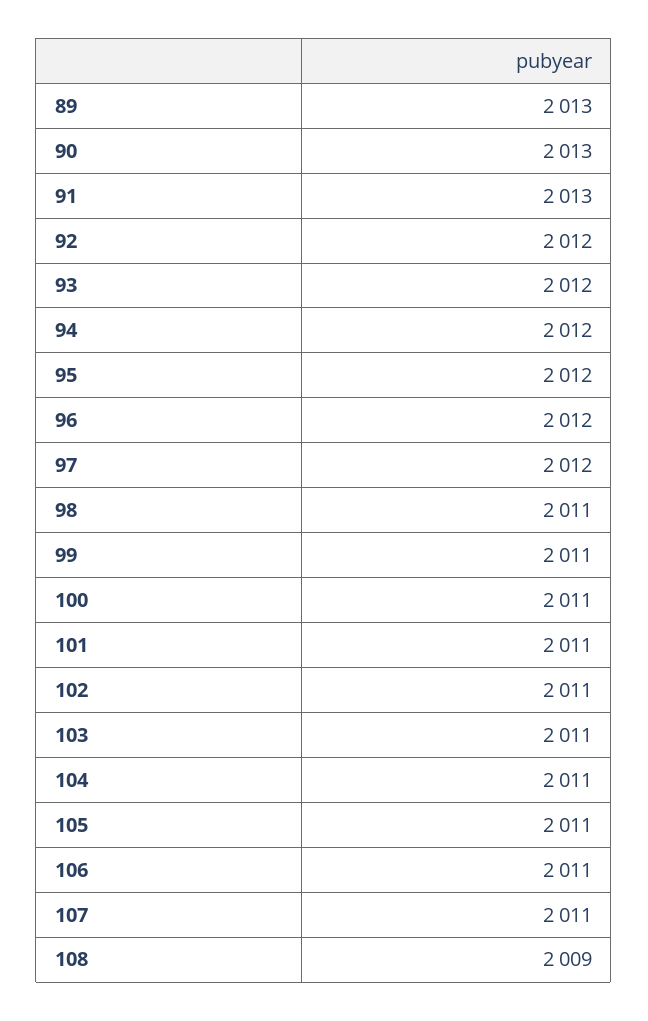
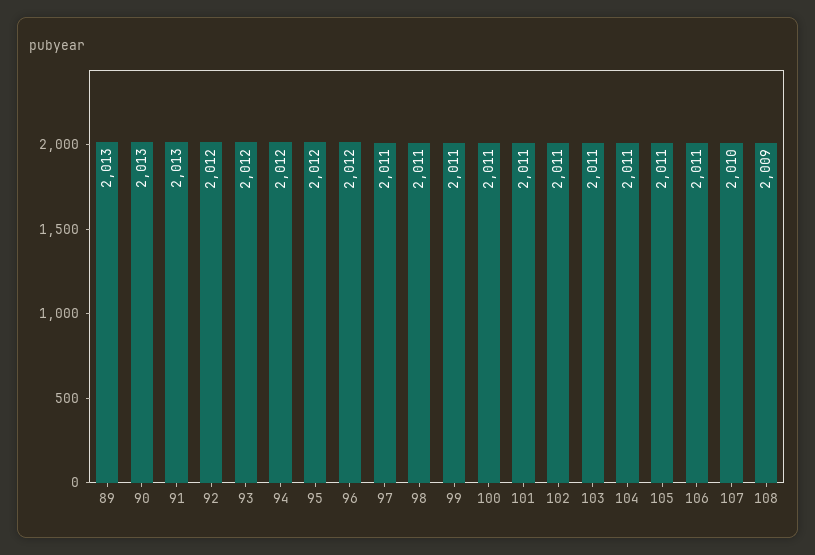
97: 2012 -> 2011
107: 2011 -> 2010

